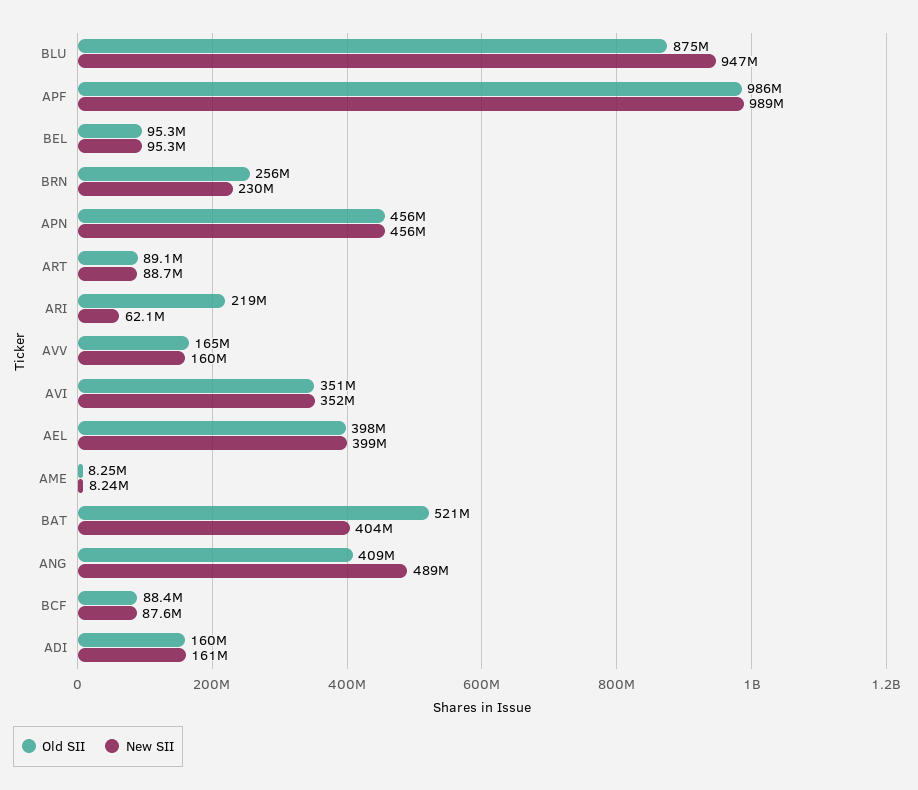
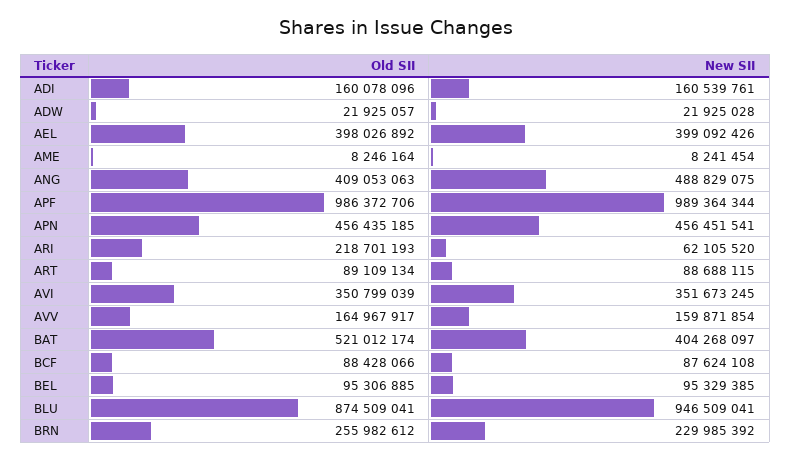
Old SII, ADW: none -> 21925057
New SII, ADW: none -> 21925028

